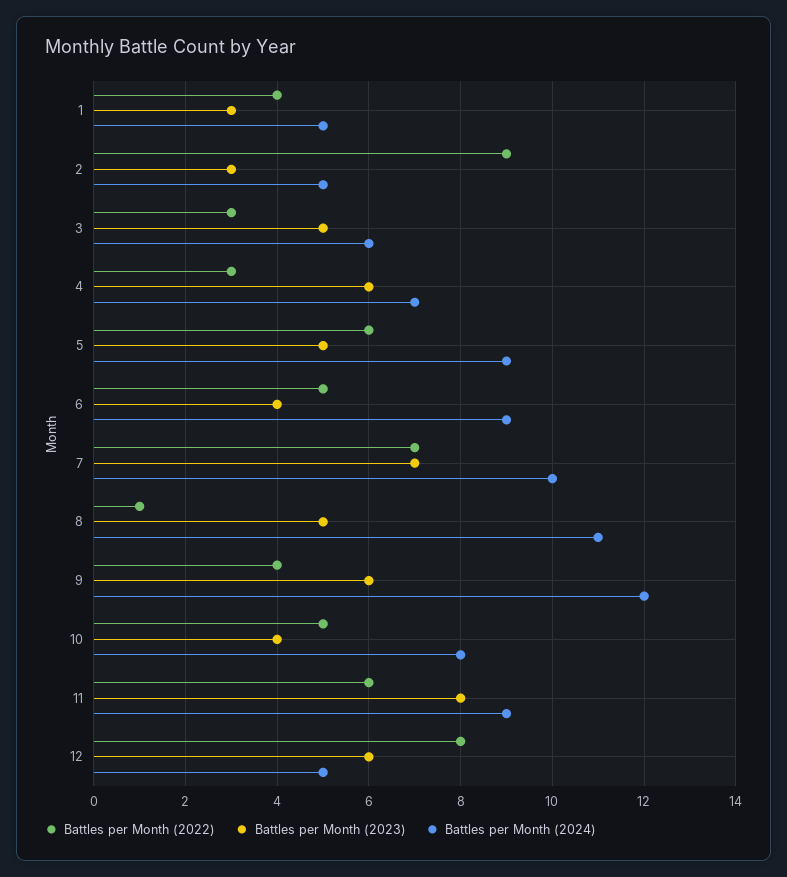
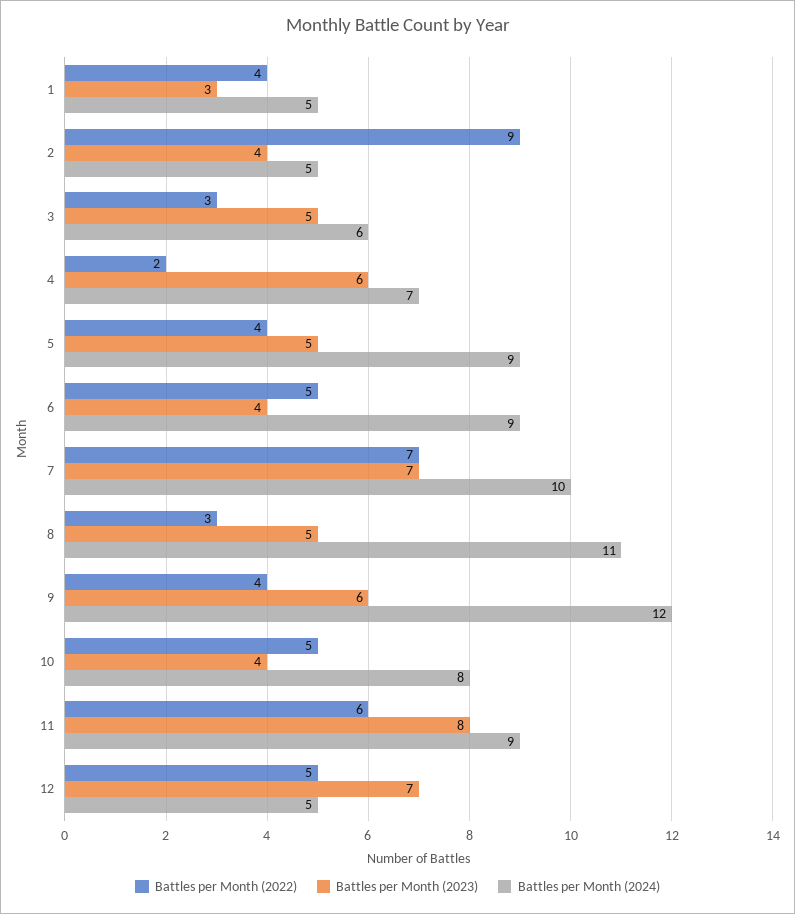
Battles per Month (2023), 2: 3 -> 4
Battles per Month (2022), 4: 3 -> 2
Battles per Month (2022), 5: 6 -> 4
Battles per Month (2022), 8: 1 -> 3
Battles per Month (2022), 12: 8 -> 5
Battles per Month (2023), 12: 6 -> 7

